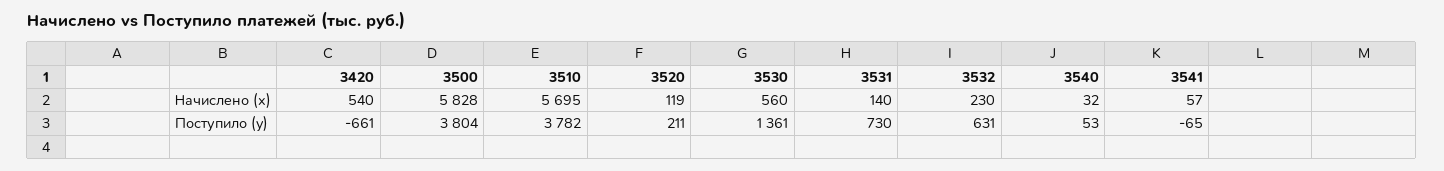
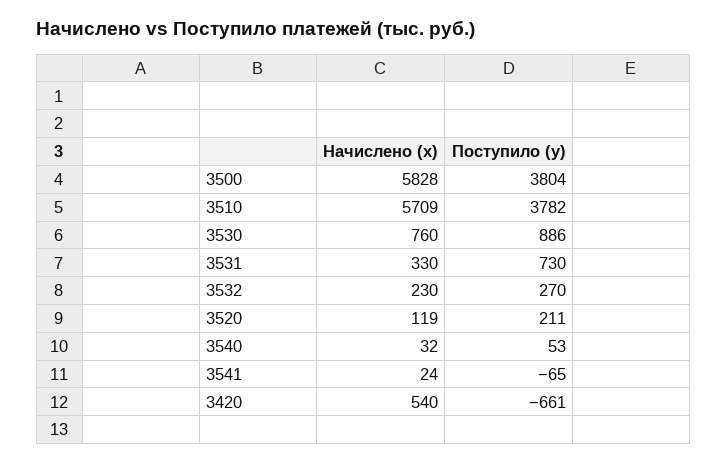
3510, Начислено (x): 5695 -> 5709
3530, Начислено (x): 560 -> 760
3531, Начислено (x): 140 -> 330
3541, Начислено (x): 57 -> 24
3530, Поступило (y): 1361 -> 886
3532, Поступило (y): 631 -> 270

